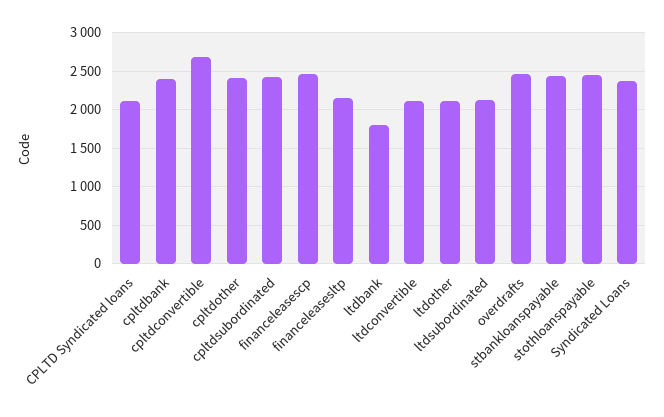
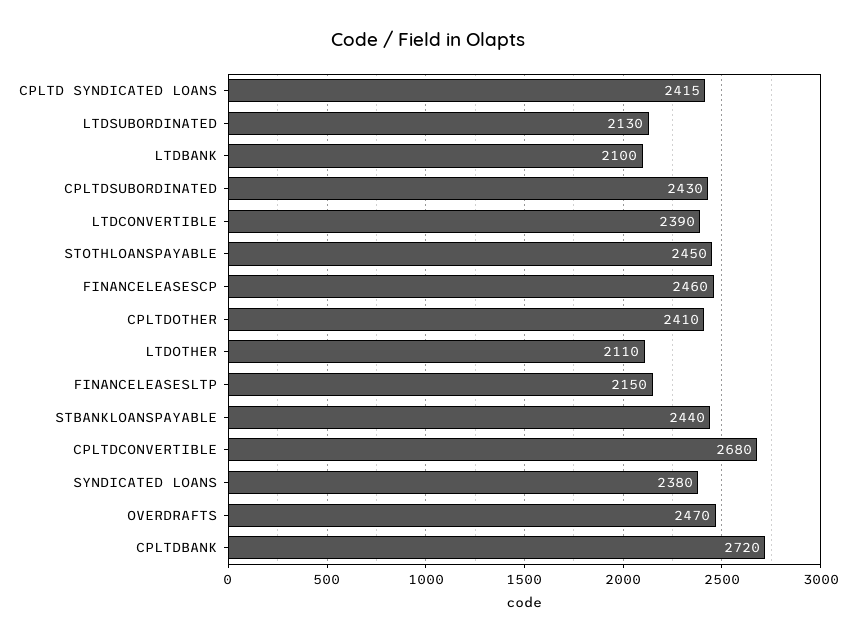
CPLTD Syndicated loans: 2100 -> 2415
cpltdbank: 2400 -> 2720
ltdbank: 1800 -> 2100
ltdconvertible: 2100 -> 2390

